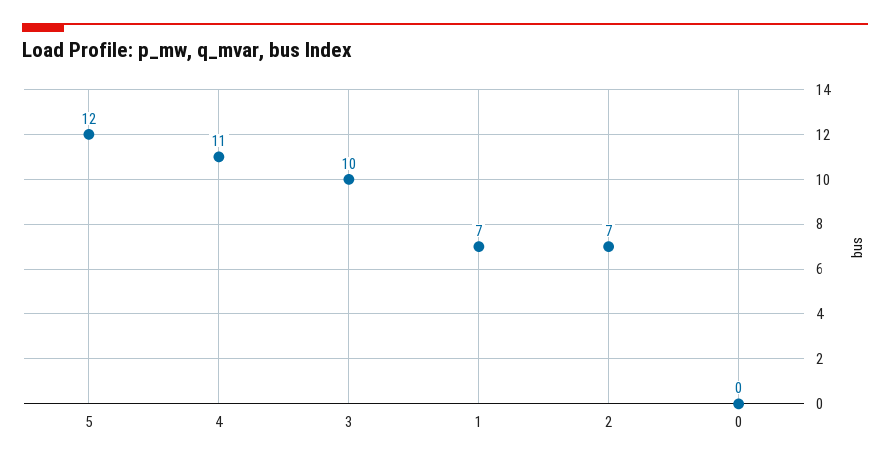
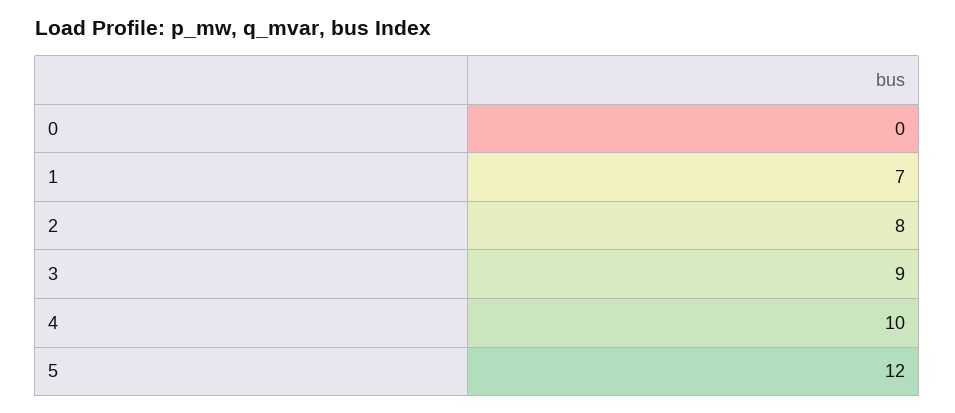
4: 11 -> 10
3: 10 -> 9
2: 7 -> 8

